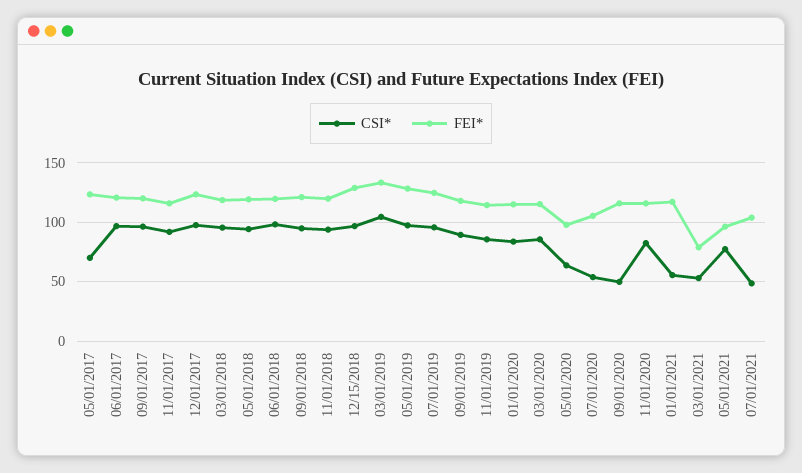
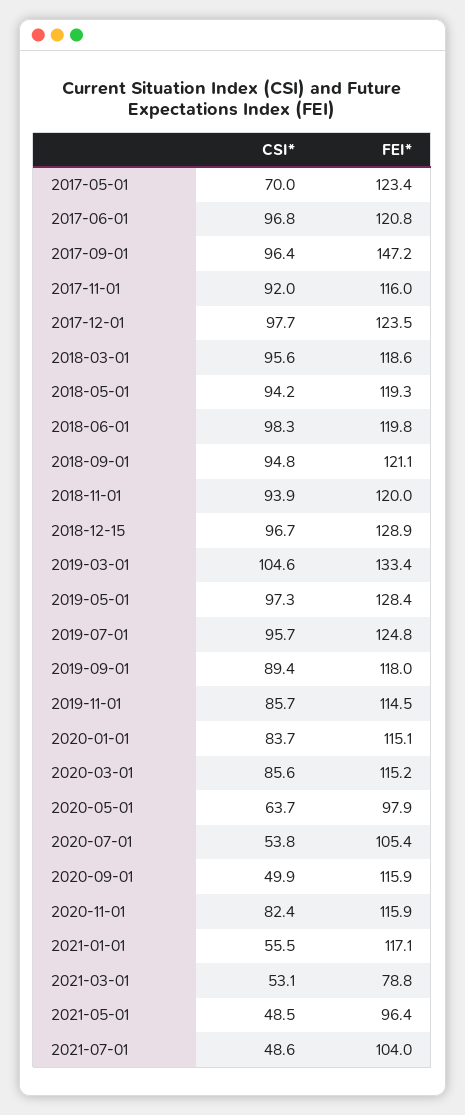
FEI*, 09/01/2017: 120 -> 147.2
CSI*, 05/01/2021: 80 -> 48.5

